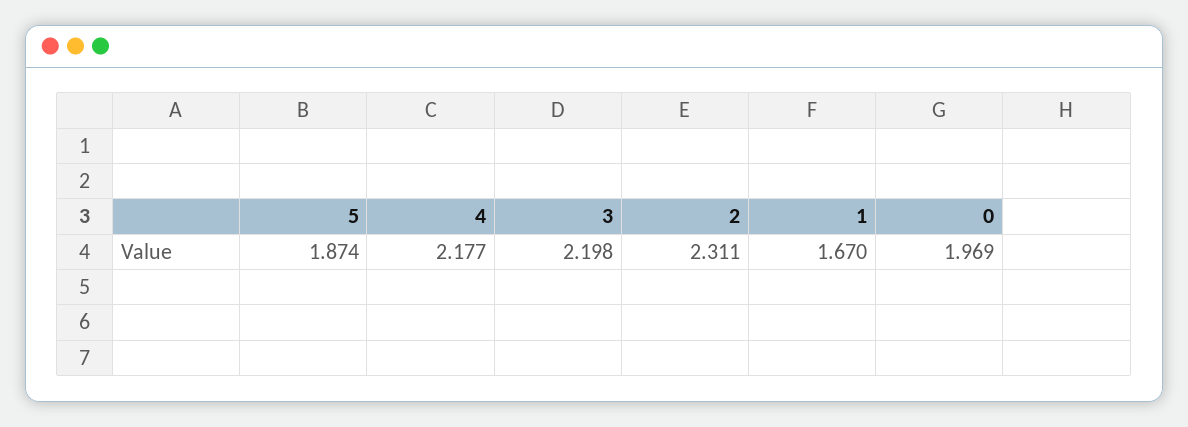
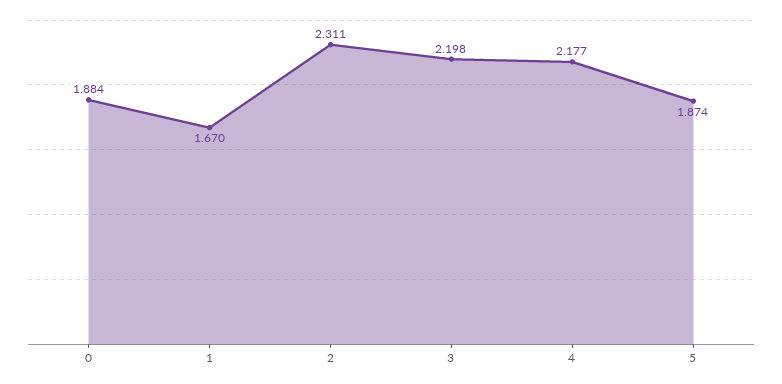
0: 1.969 -> 1.884

